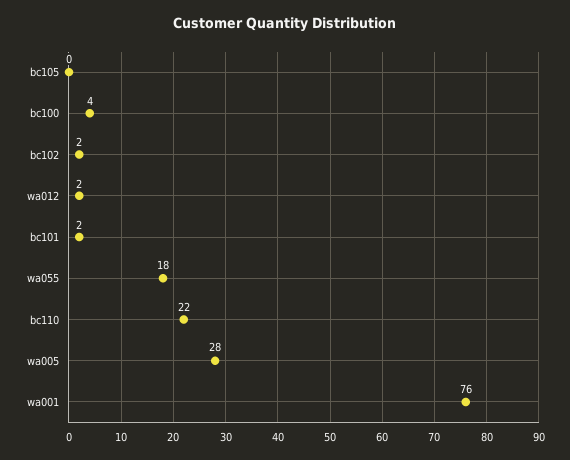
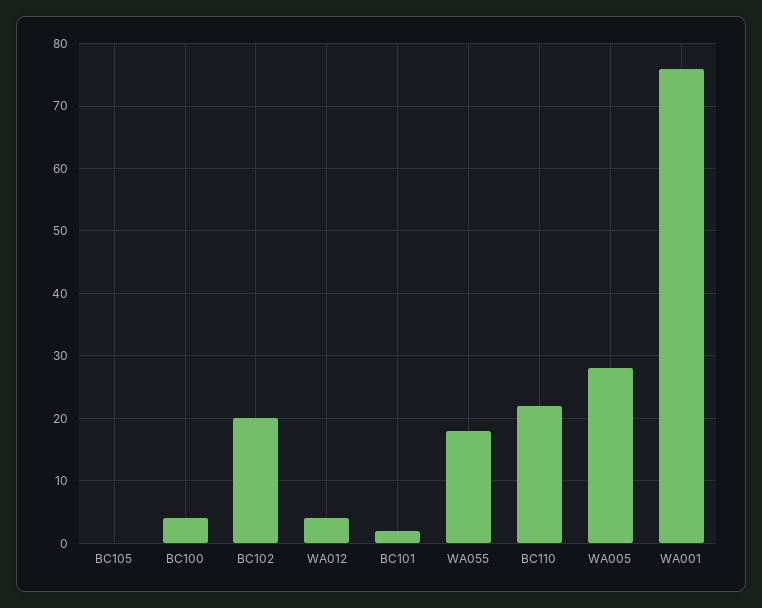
bc102: 2 -> 20
wa012: 2 -> 4

